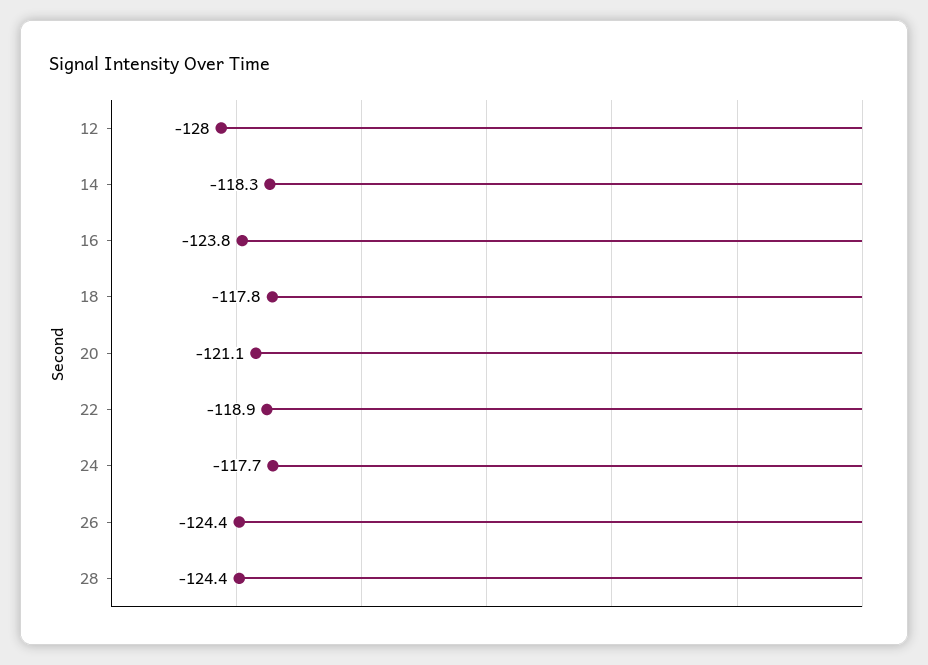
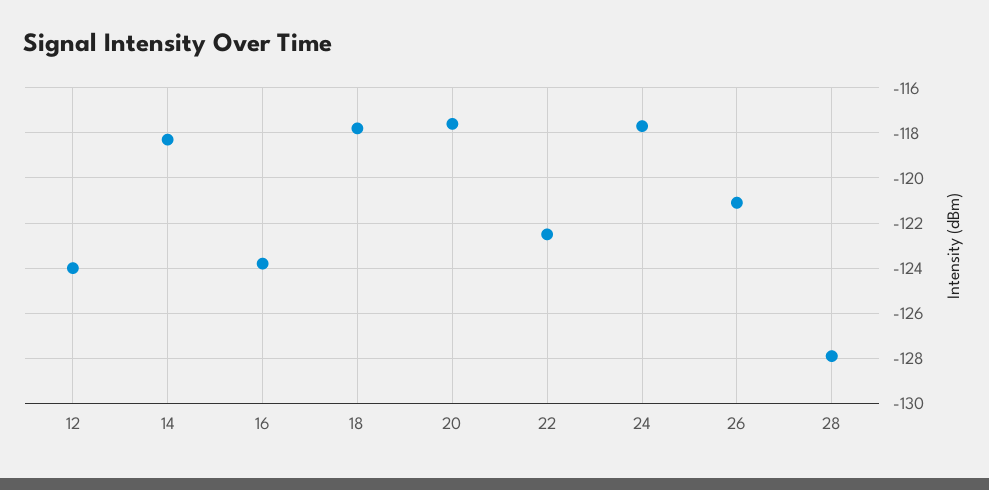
12: -128 -> -124
20: -121.1 -> -117.5
22: -118.9 -> -122.5
26: -124.4 -> -121
28: -124.4 -> -128

